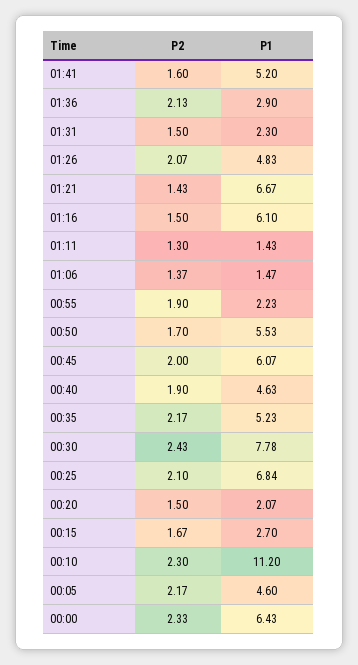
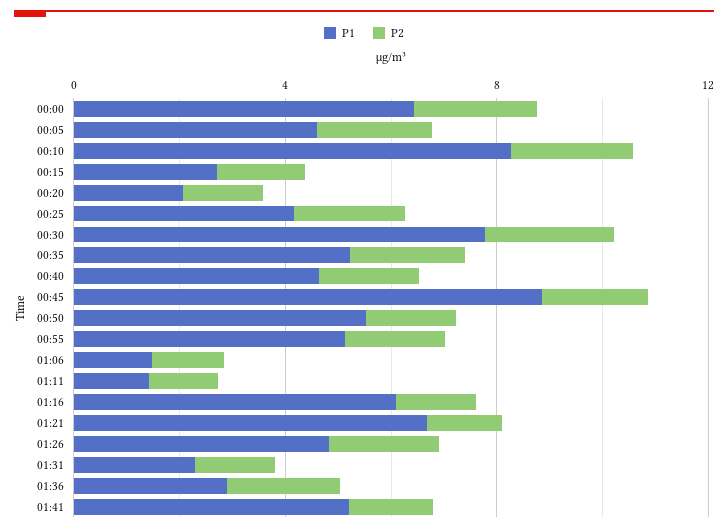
P1, 00:55: 2.23 -> 5
P1, 00:45: 6.07 -> 9
P1, 00:25: 6.84 -> 4
P1, 00:10: 11.2 -> 8

